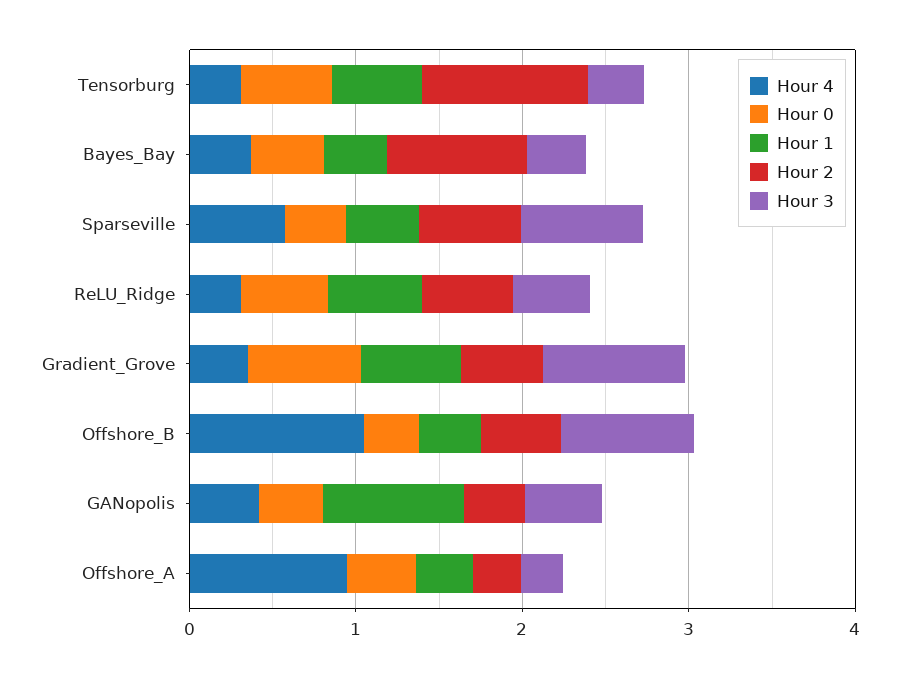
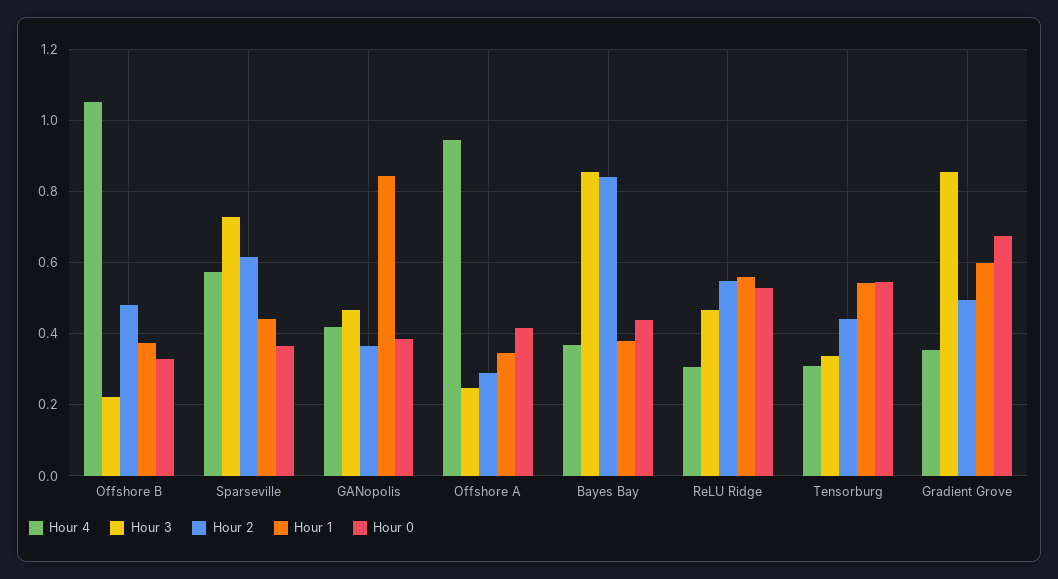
Hour 2, Tensorburg: 1 -> 0.44
Hour 3, Bayes_Bay: 0.4 -> 0.86
Hour 3, Offshore_B: 0.8 -> 0.22

